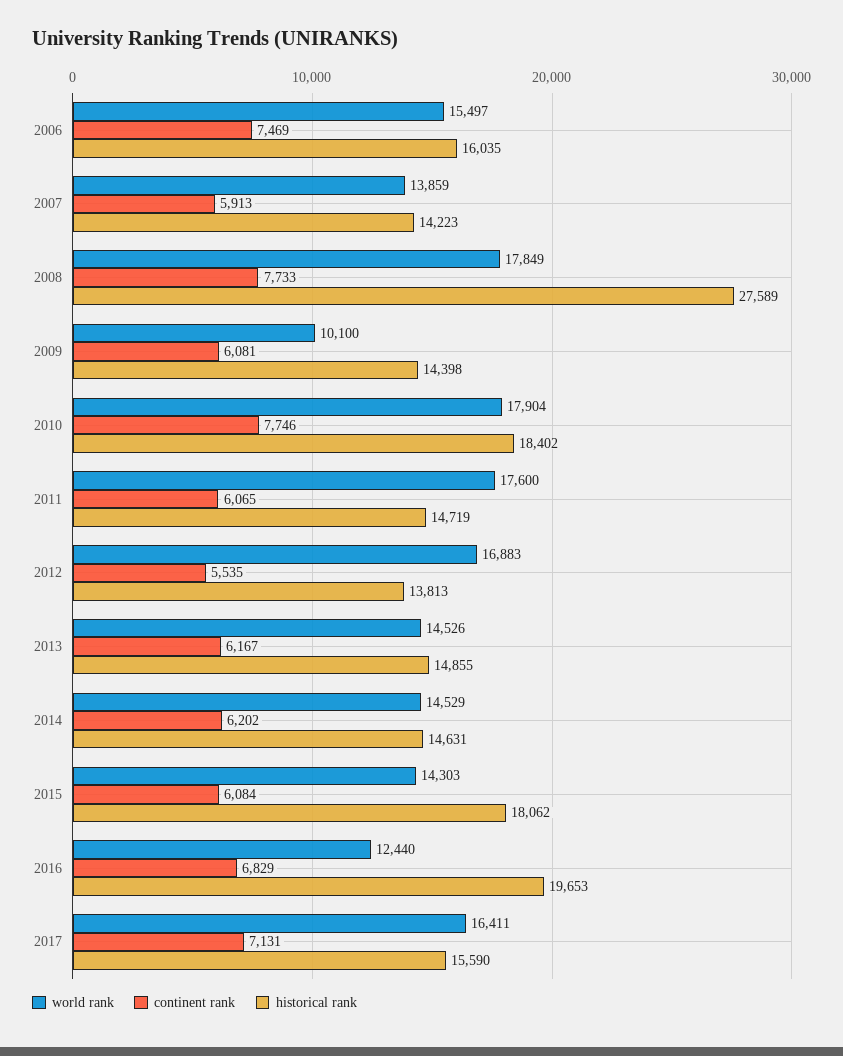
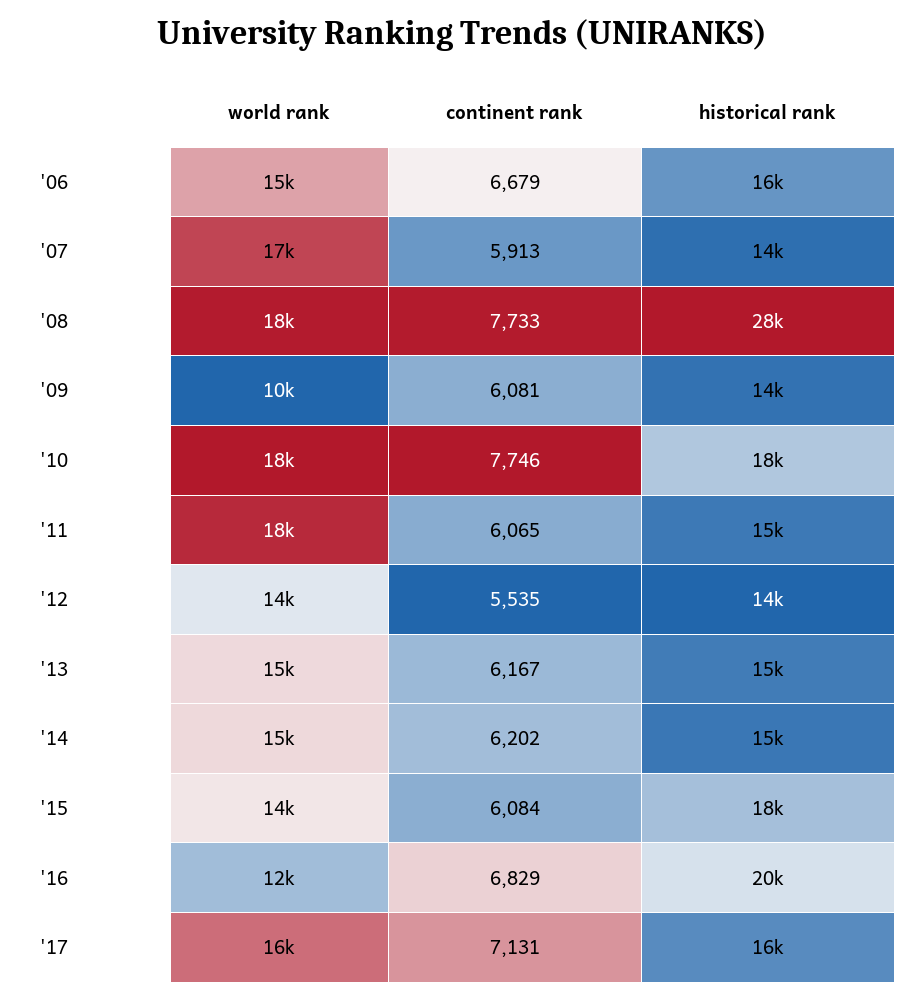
continent rank, 2006: 7469 -> 6679
world rank, 2007: 13859 -> 17000
world rank, 2012: 16883 -> 14000

